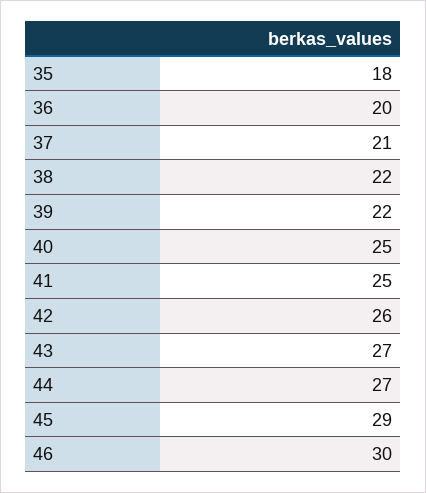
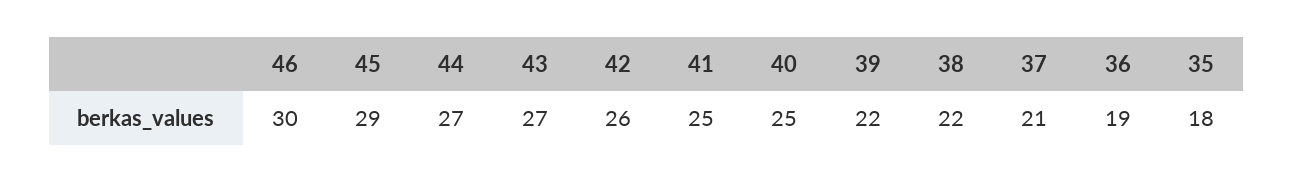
36: 20 -> 19

